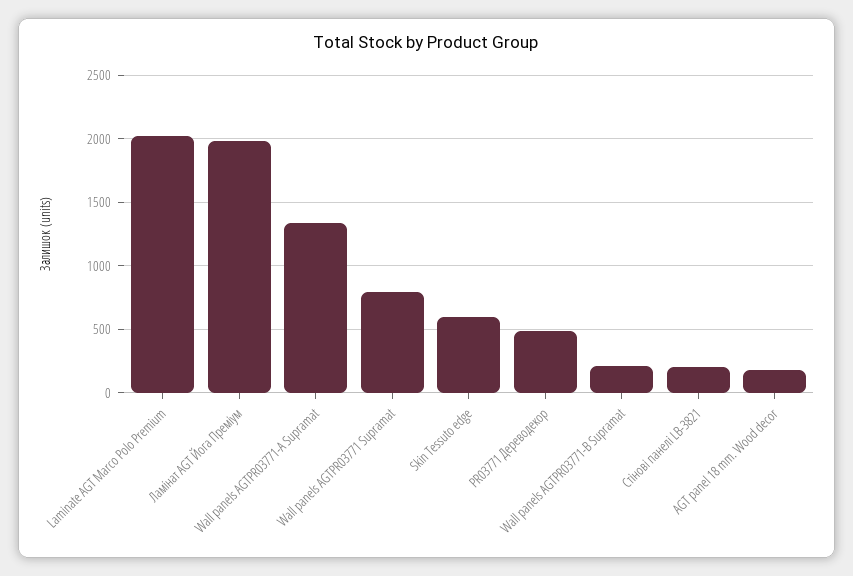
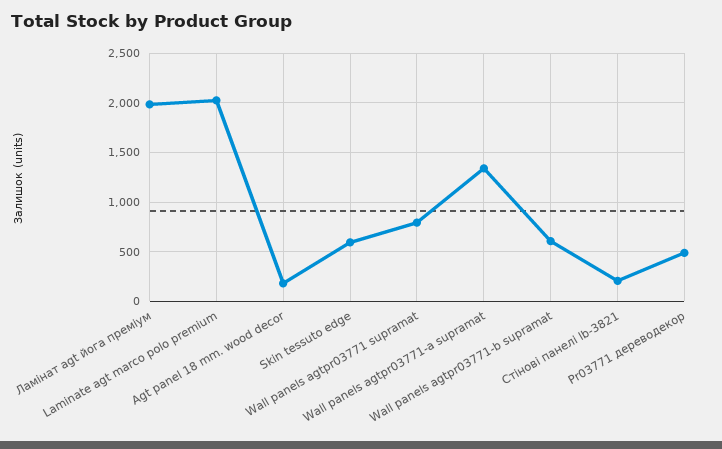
Wall panels AGTPR03771-B Supramat: 200 -> 600

